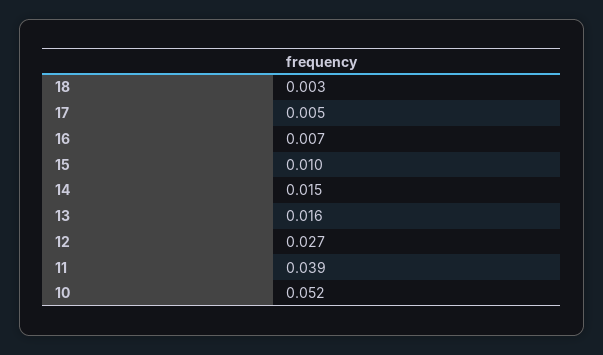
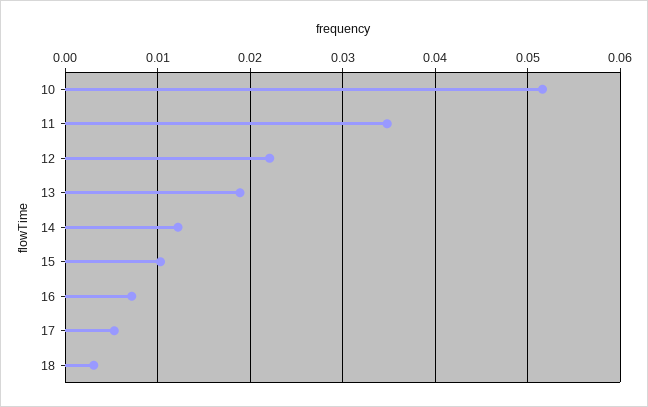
14: 0.015 -> 0.012
13: 0.016 -> 0.019
12: 0.027 -> 0.022
11: 0.039 -> 0.035

